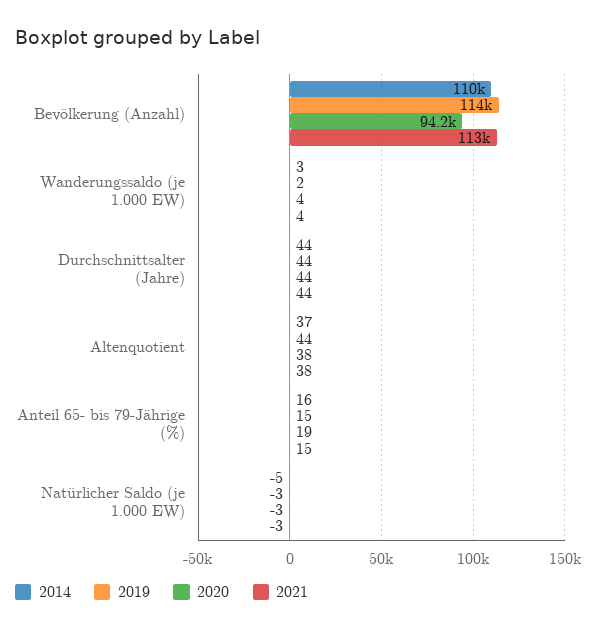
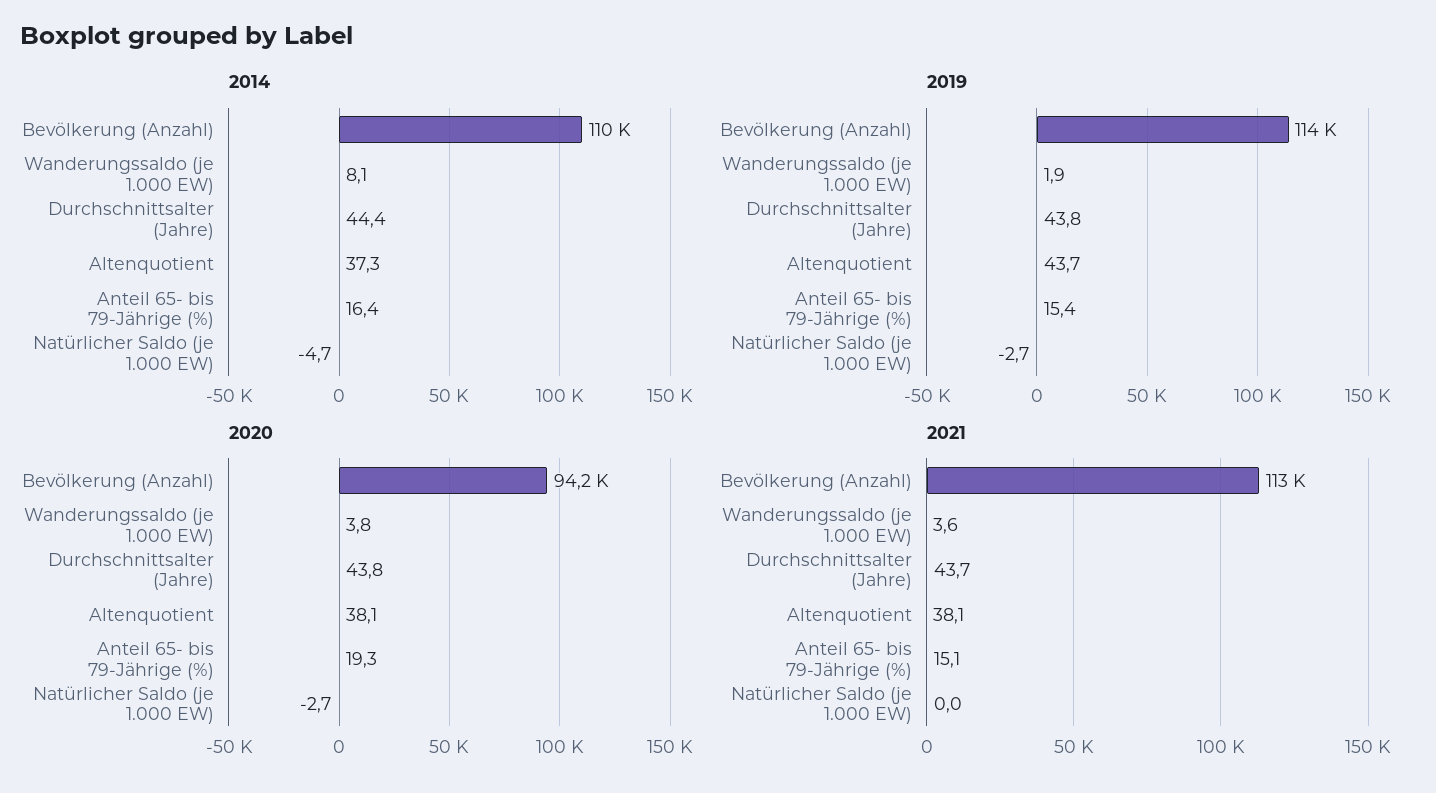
2014, Wanderungssaldo (je 1.000 EW): 3 -> 8.1
2021, Natürlicher Saldo (je 1.000 EW): -3 -> 0

